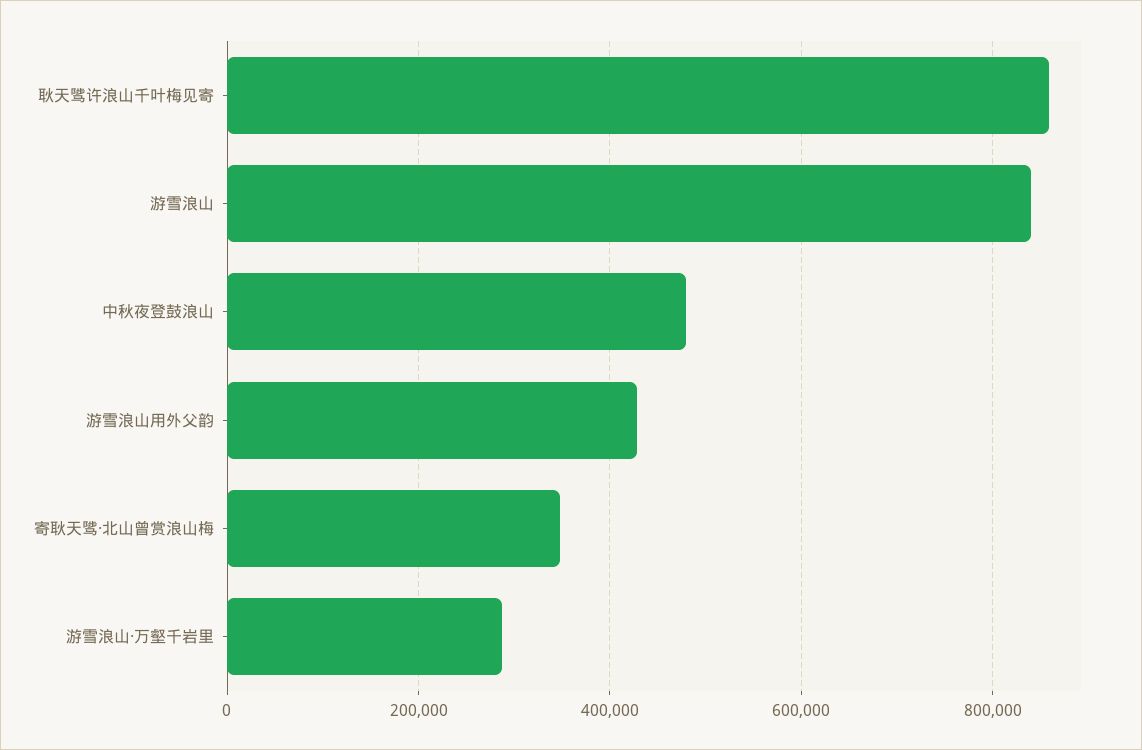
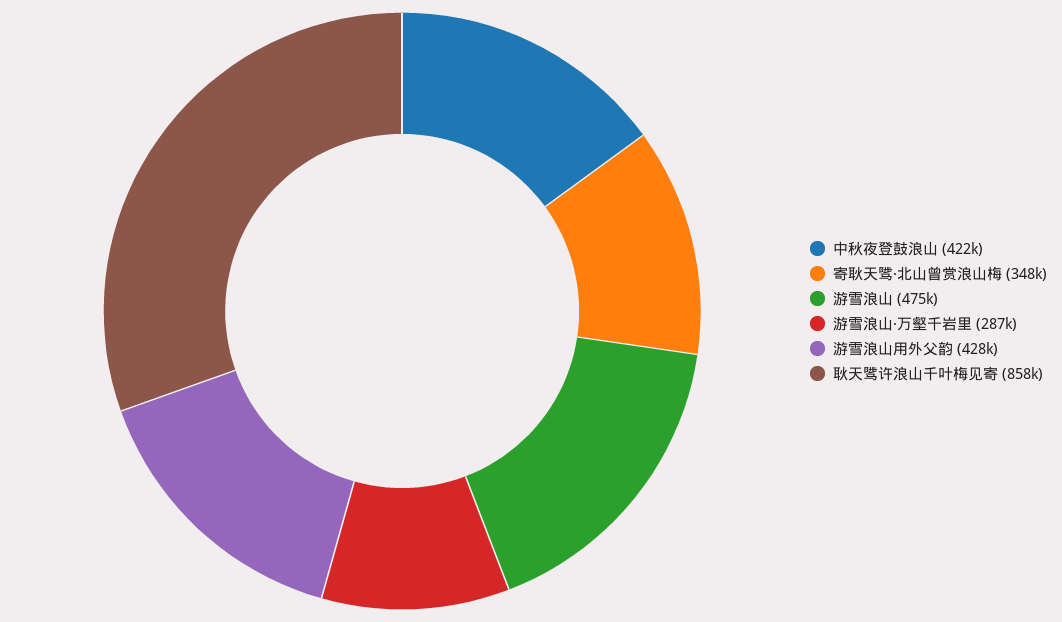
游雪浪山: 840000 -> 475000
中秋夜登鼓浪山: 480000 -> 422000

